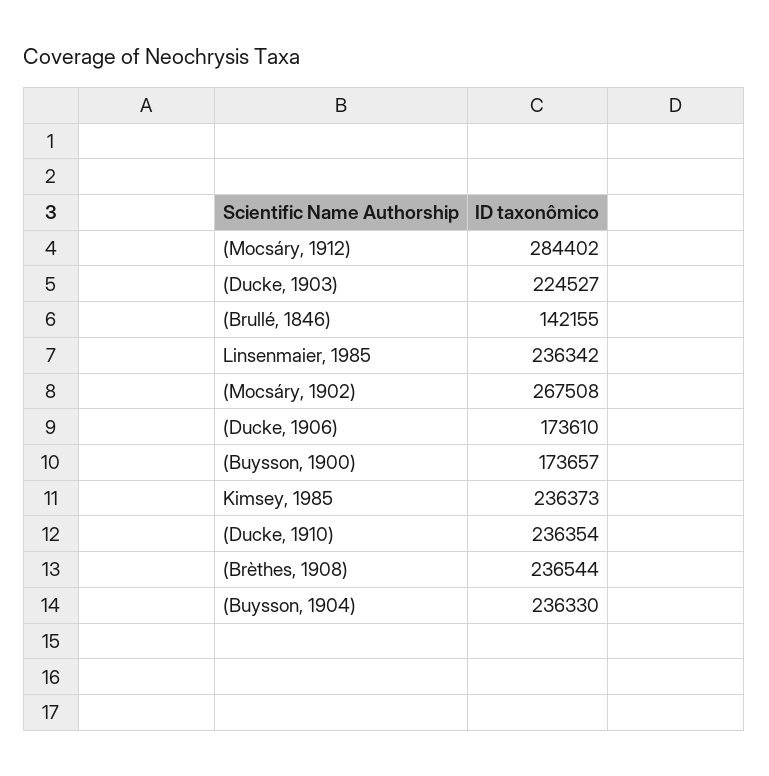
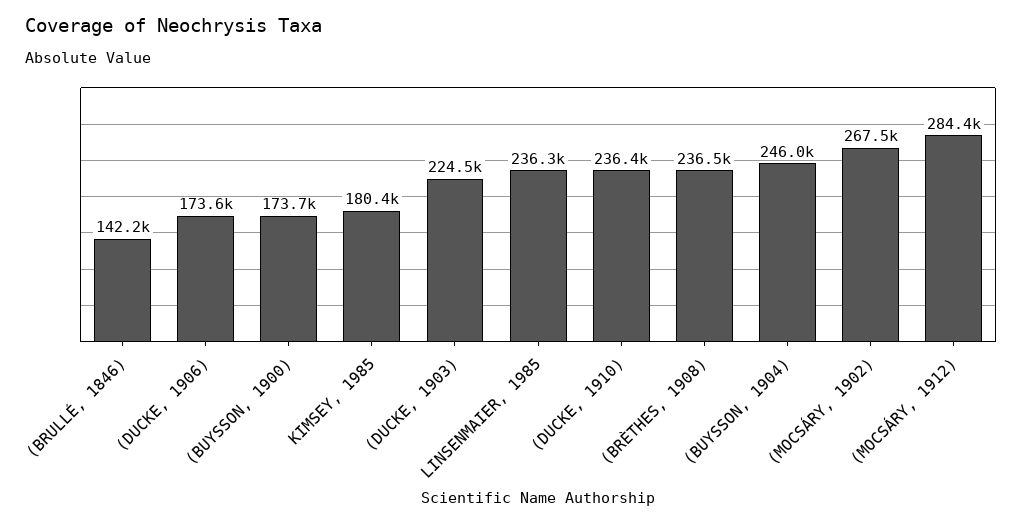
Kimsey, 1985: 236373 -> 180400
(Buysson, 1904): 236330 -> 246000

